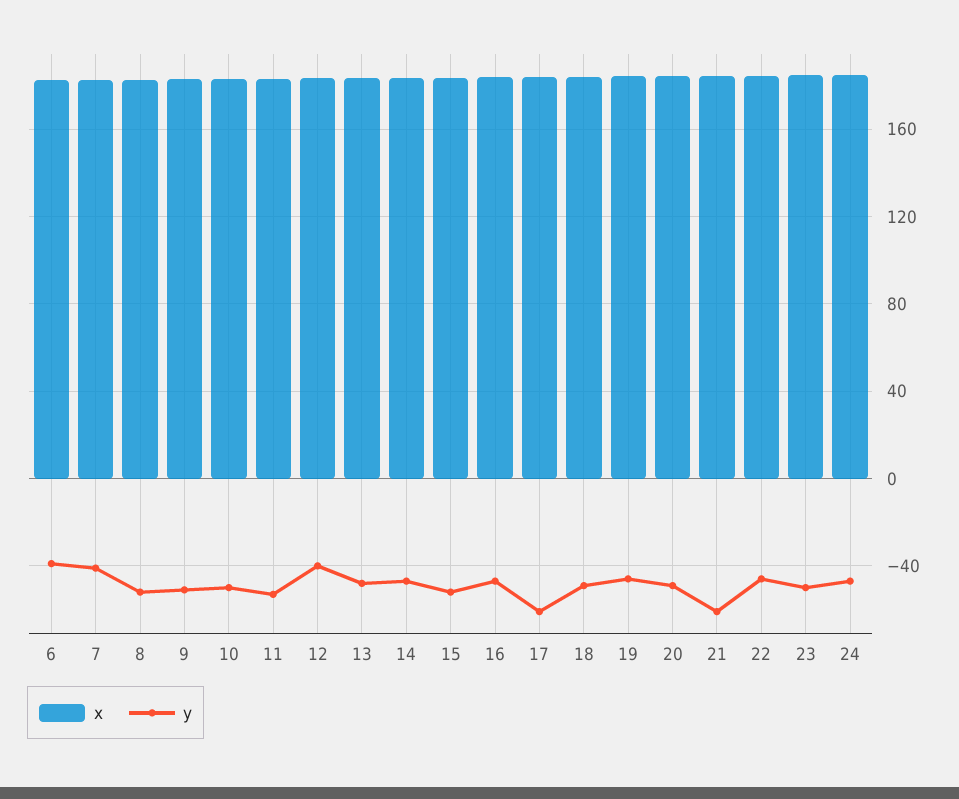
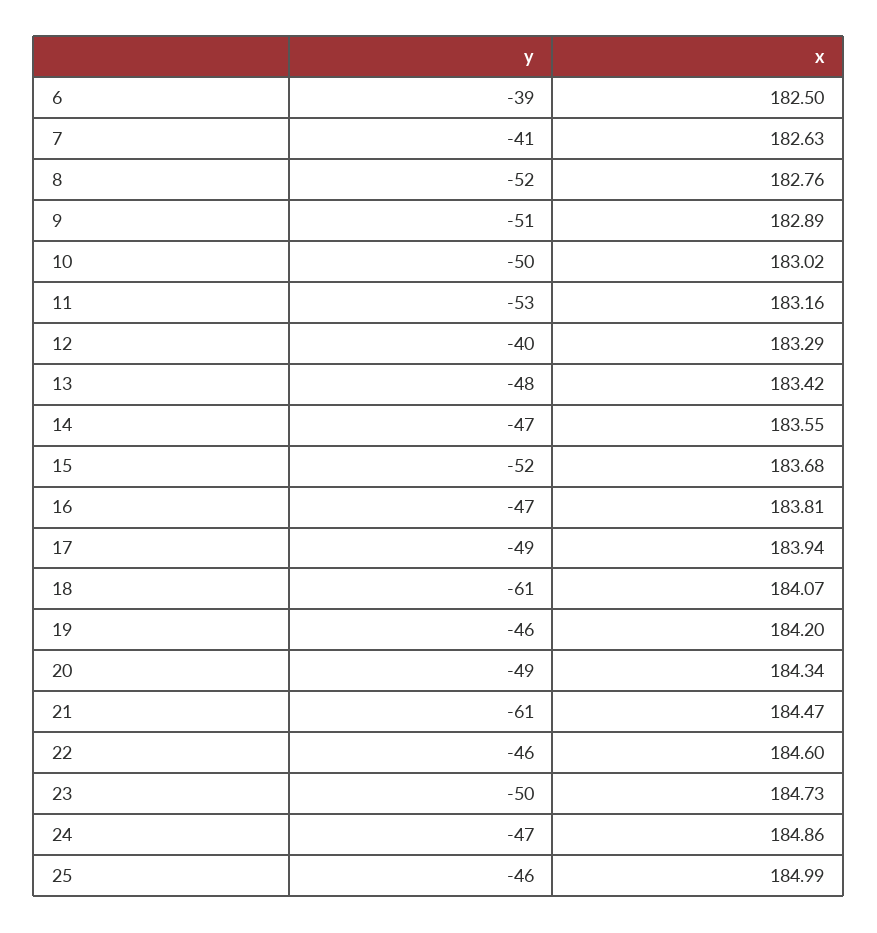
y, 17: -60 -> -49
y, 18: -50 -> -61
y, 25: none -> -46
x, 25: none -> 184.99

